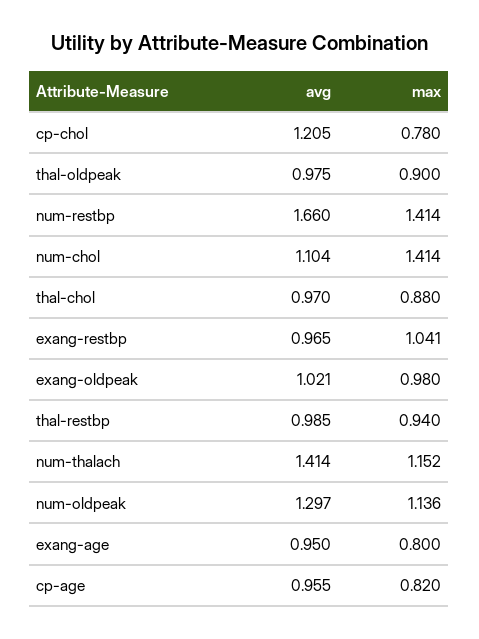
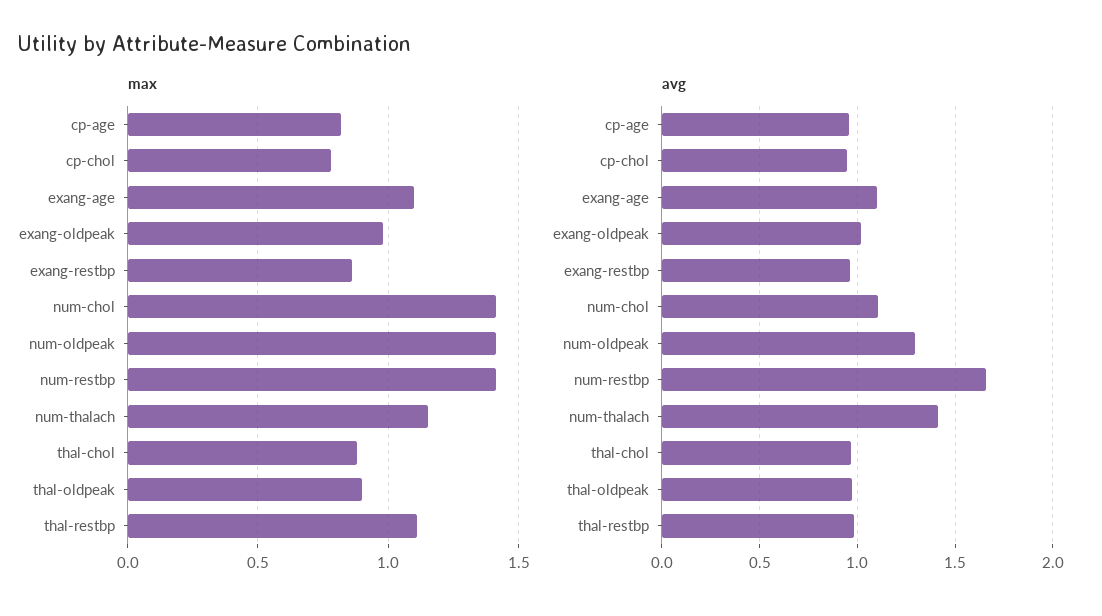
avg, cp-chol: 1.205 -> 0.95
max, exang-restbp: 1.041 -> 0.85
max, thal-restbp: 0.94 -> 1.1
max, num-oldpeak: 1.136 -> 1.4
avg, exang-age: 0.95 -> 1.1
max, exang-age: 0.8 -> 1.1

